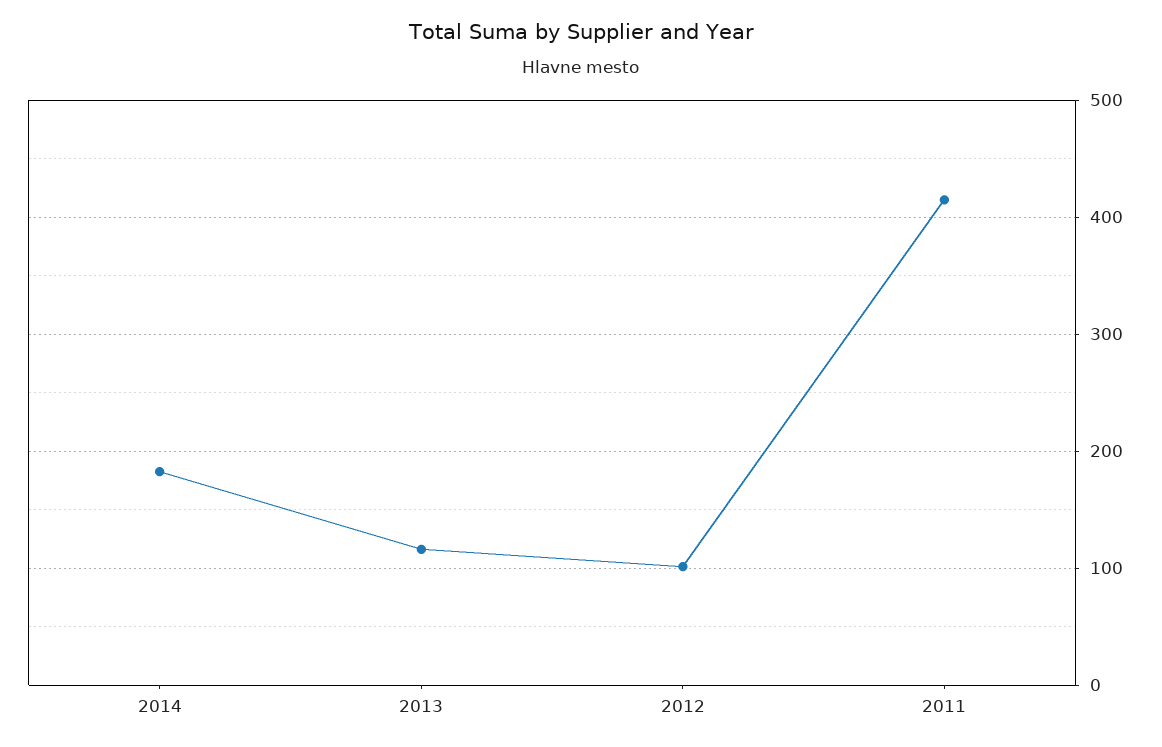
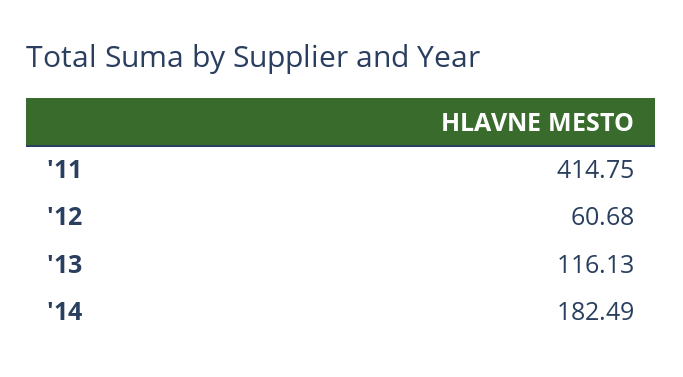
2012: 100 -> 60.68

